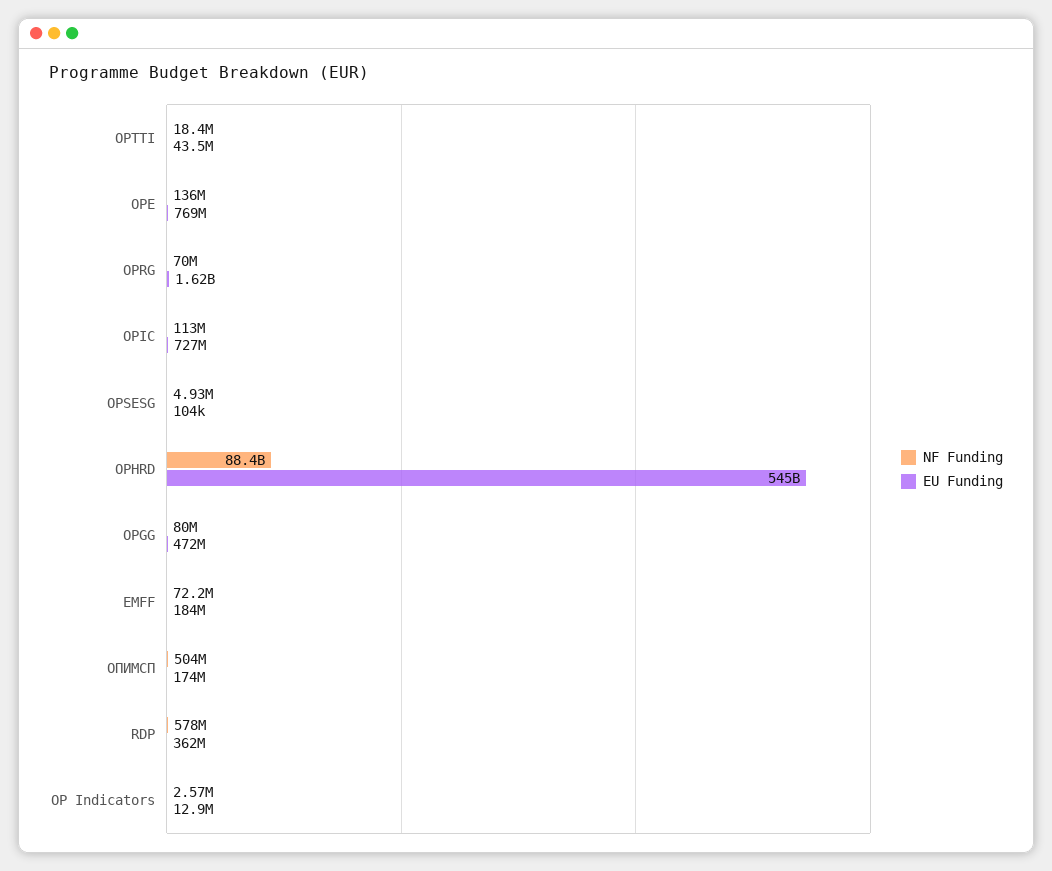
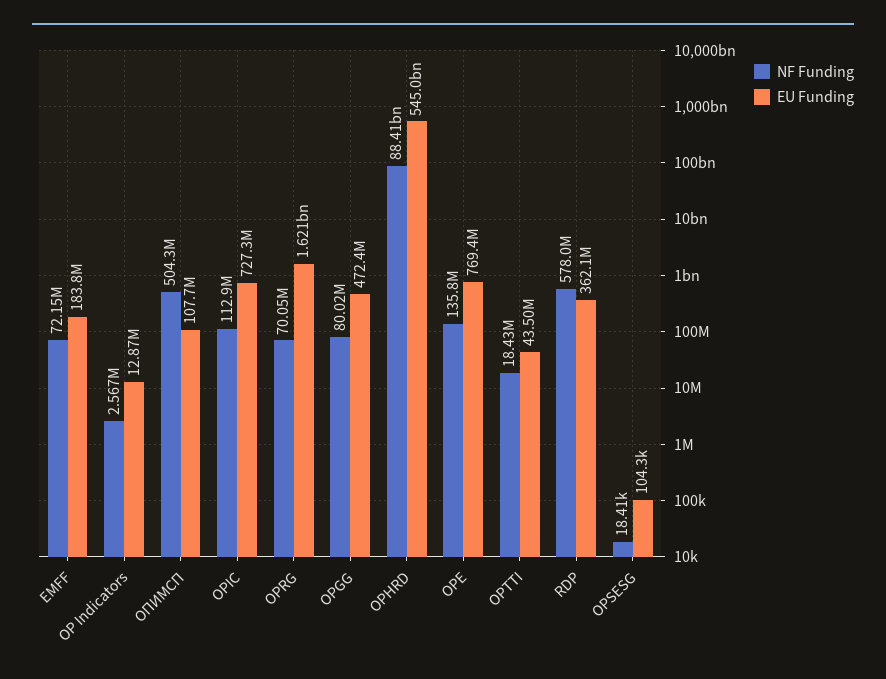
NF Funding, OPSESG: 4930000 -> 18410
EU Funding, ОПИМСП: 174000000 -> 107700000

